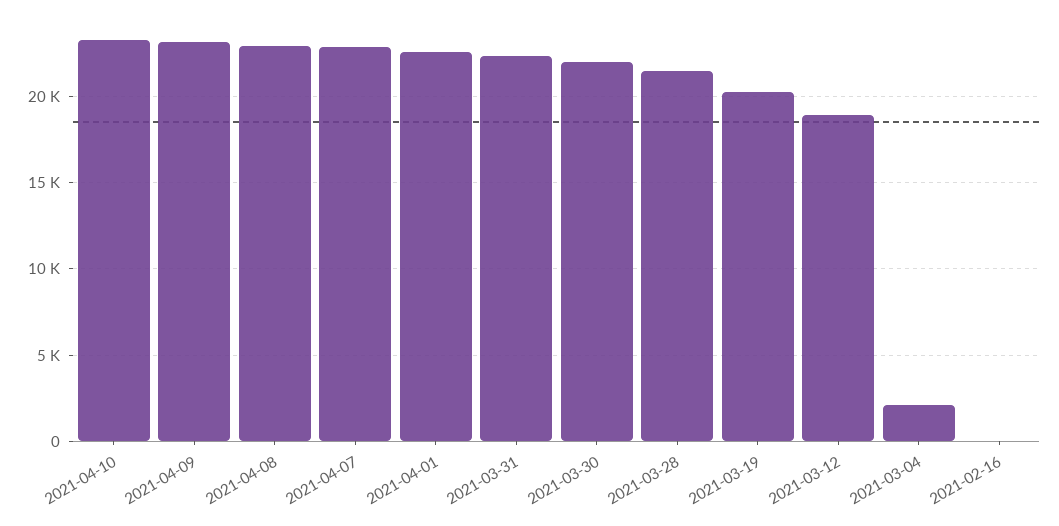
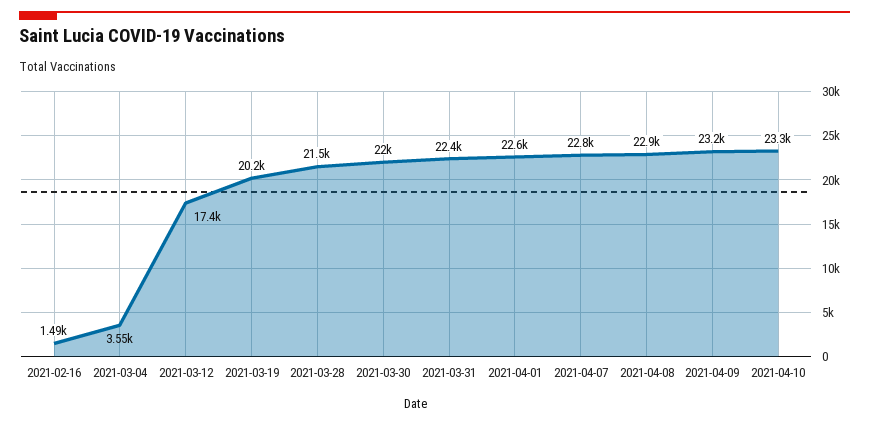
2021-03-12: 19000 -> 17400
2021-03-04: 2000 -> 3550
2021-02-16: 0 -> 1490

